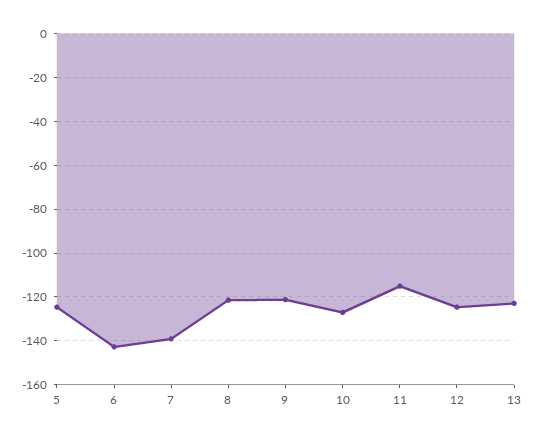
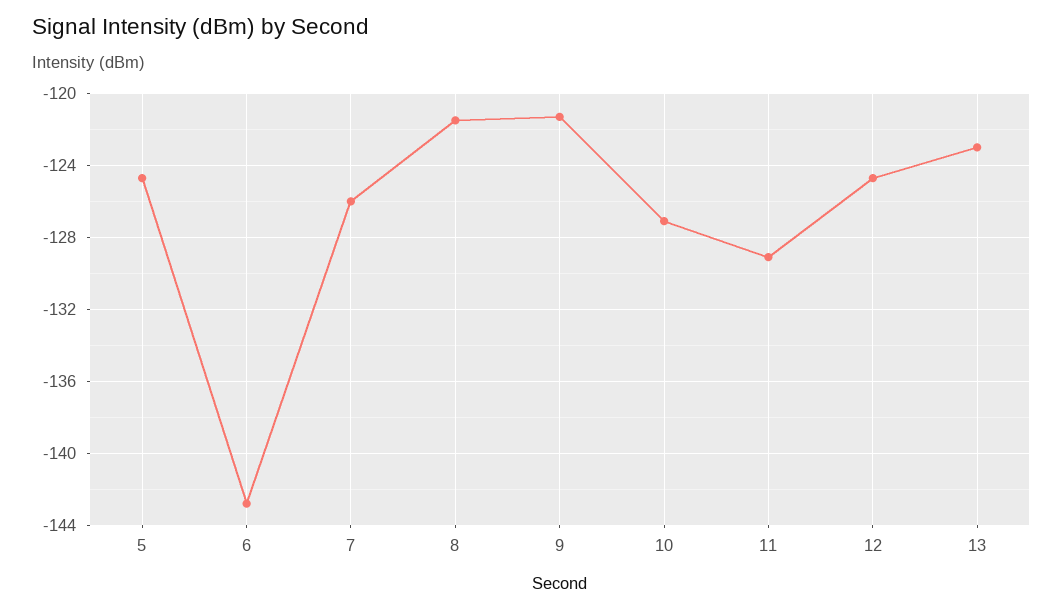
7: -140 -> -126
11: -115 -> -129

